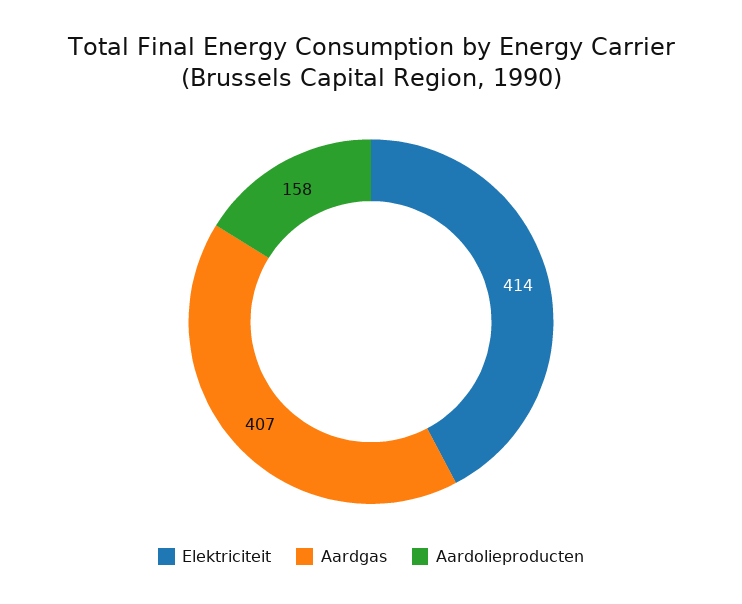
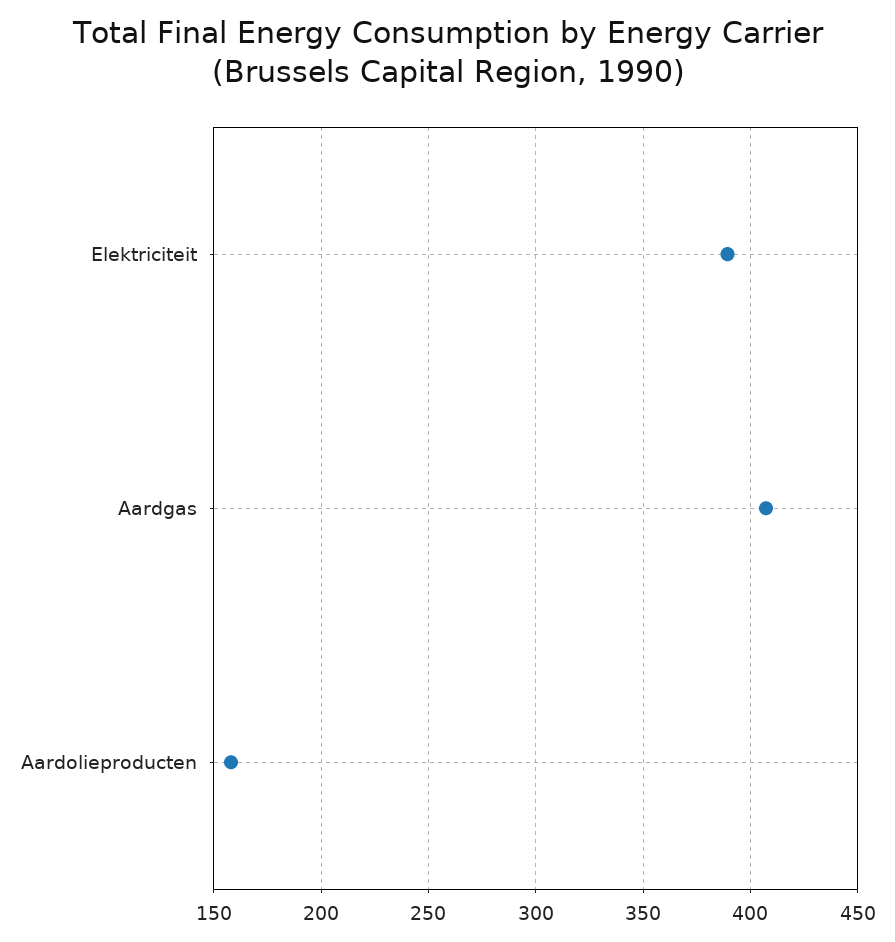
Elektriciteit: 414 -> 390

